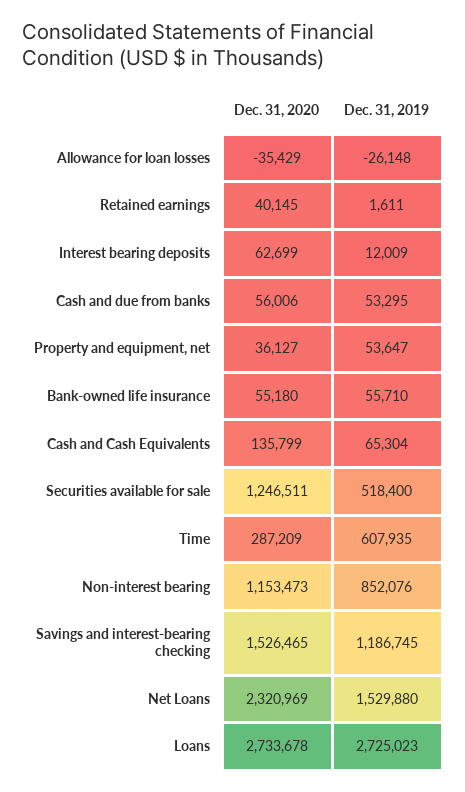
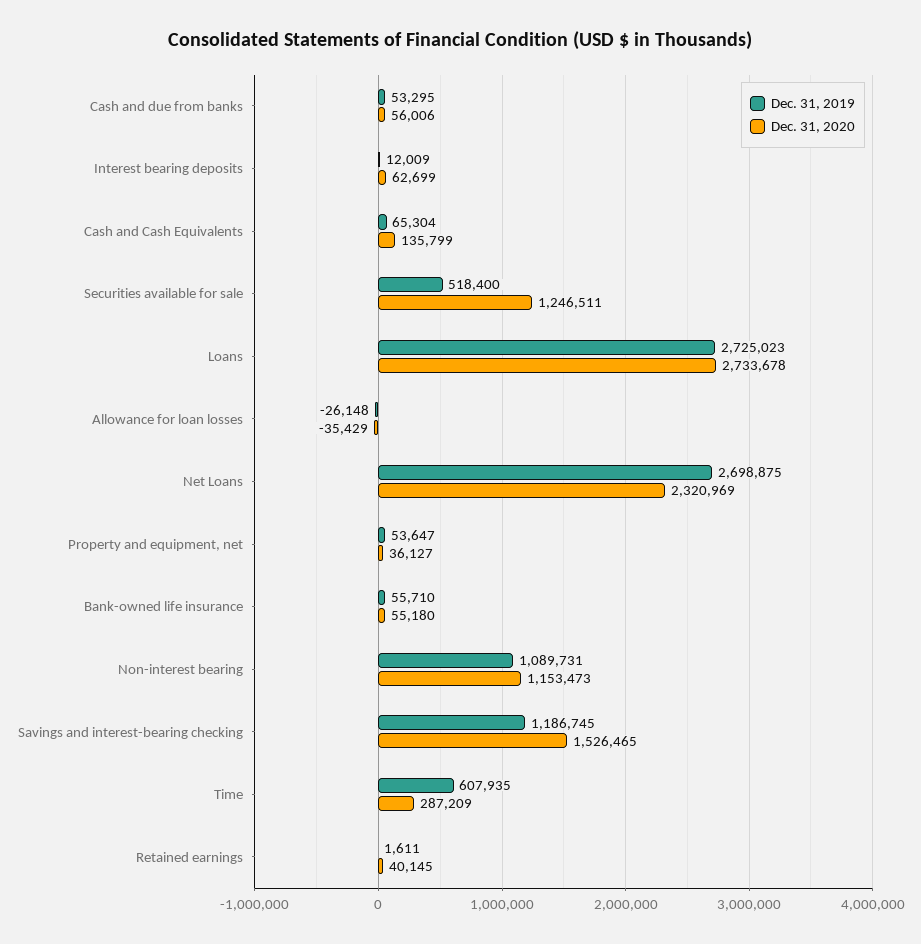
Dec. 31, 2019, Non-interest bearing: 852076 -> 1089731
Dec. 31, 2019, Net Loans: 1529880 -> 2698875

